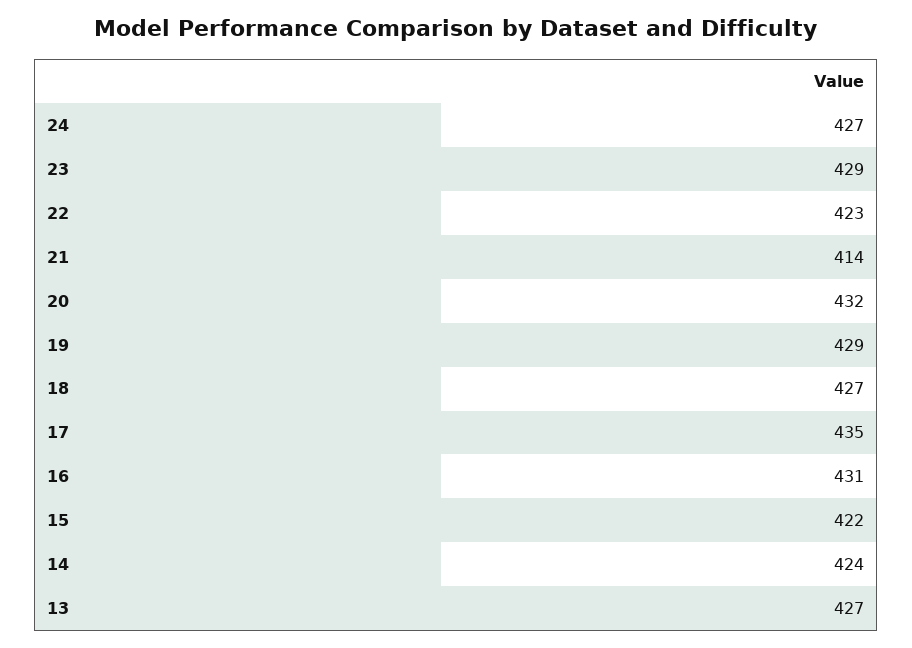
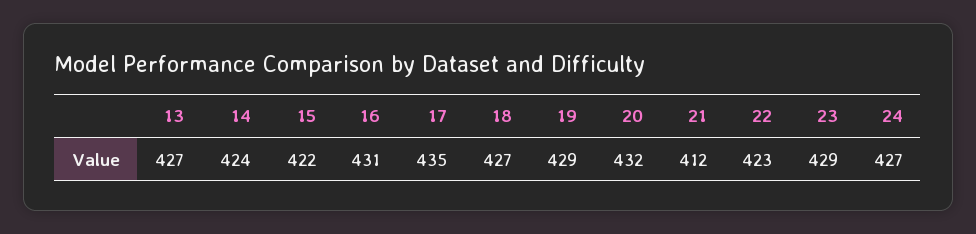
21: 414 -> 412

